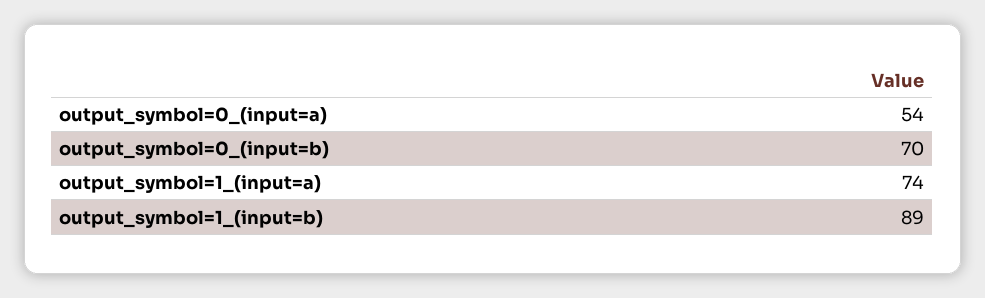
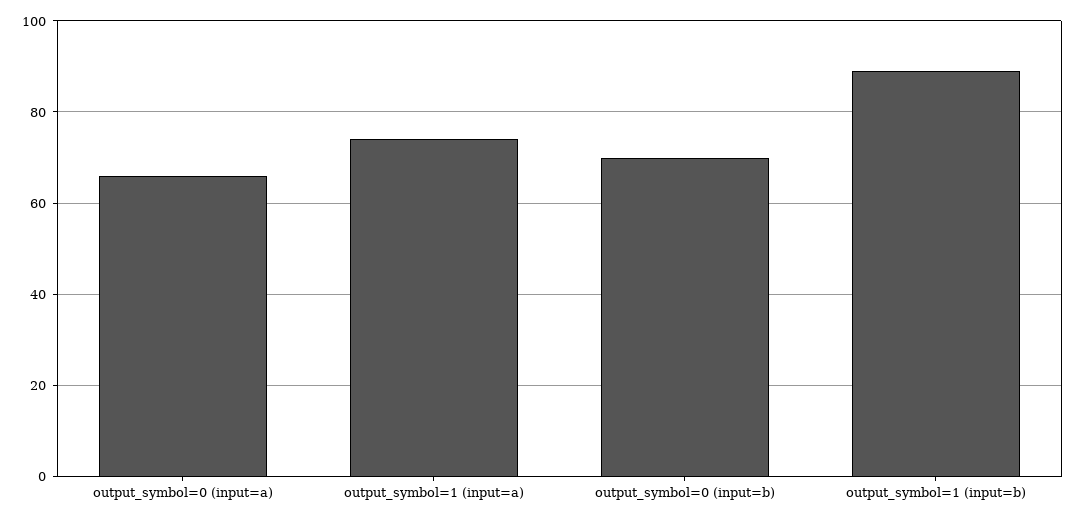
output_symbol=0_(input=a): 54 -> 65

